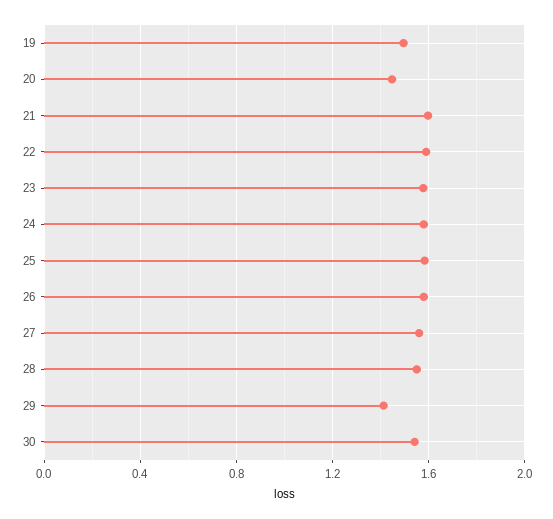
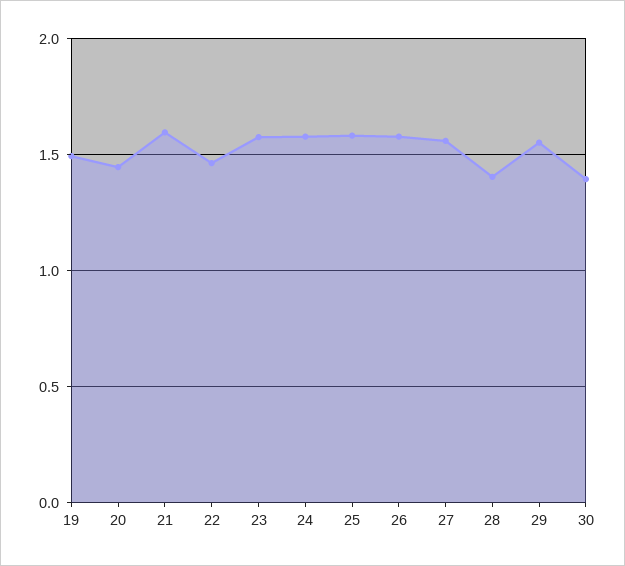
22: 1.6 -> 1.45
28: 1.55 -> 1.4
29: 1.4 -> 1.55
30: 1.55 -> 1.4

